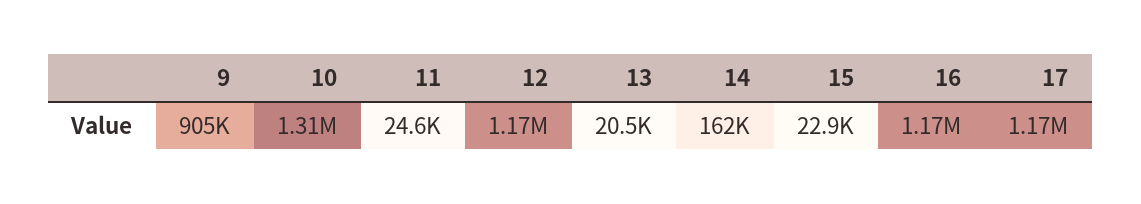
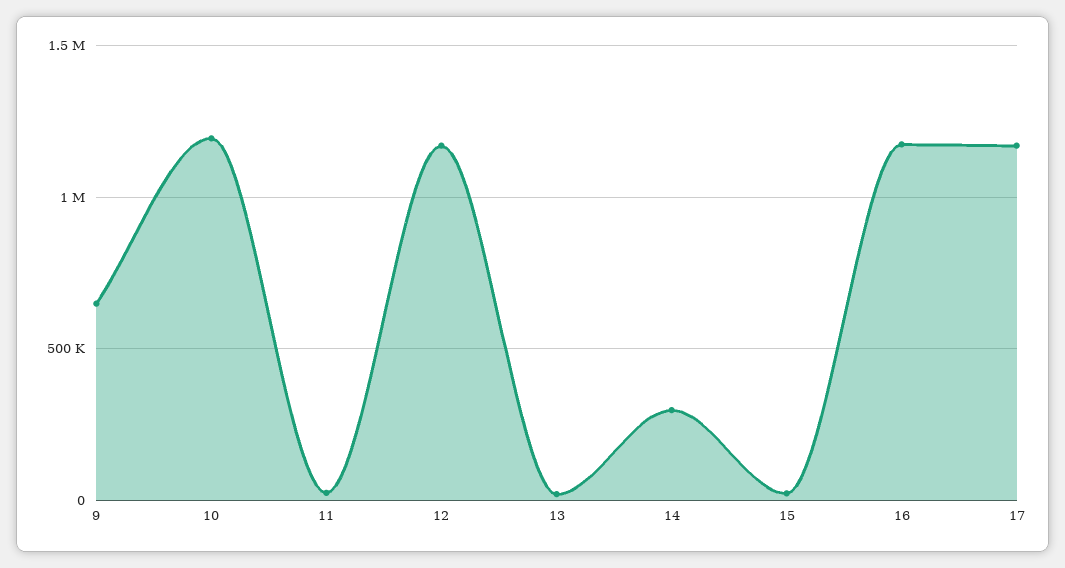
9: 905000 -> 650000
10: 1310000 -> 1200000
14: 162000 -> 300000

